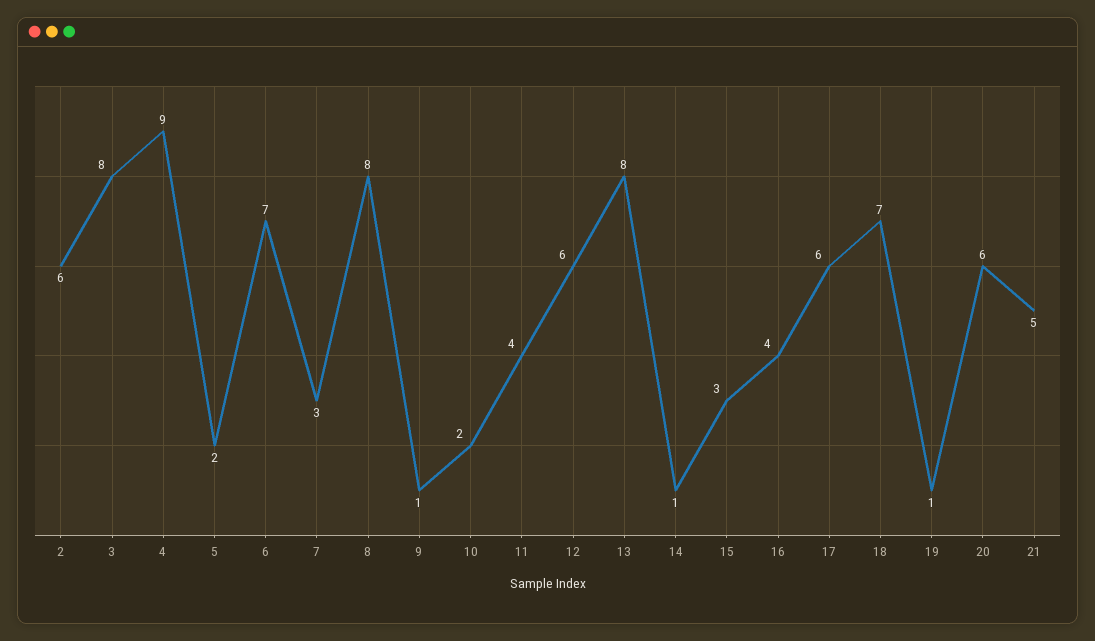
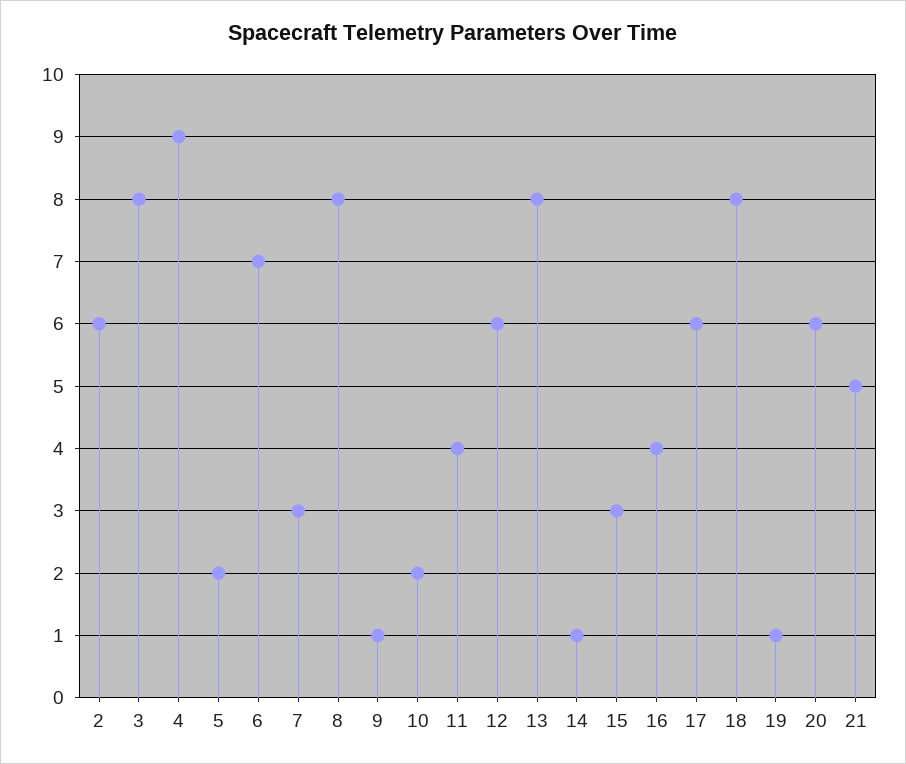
18: 7 -> 8

